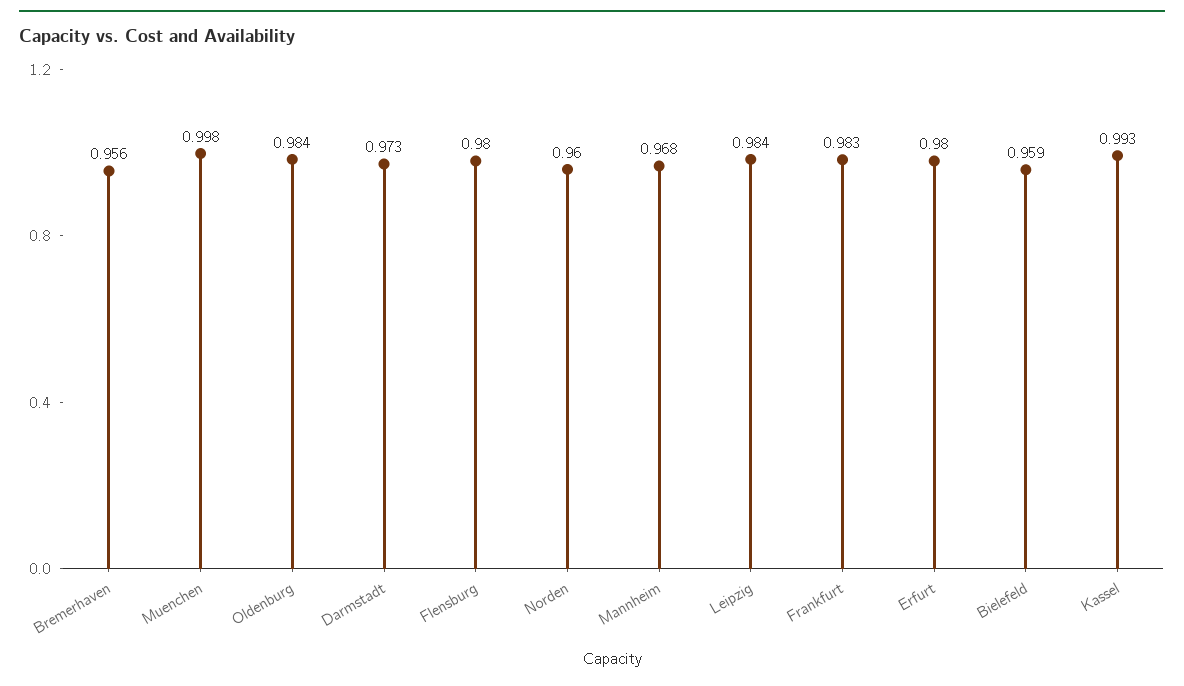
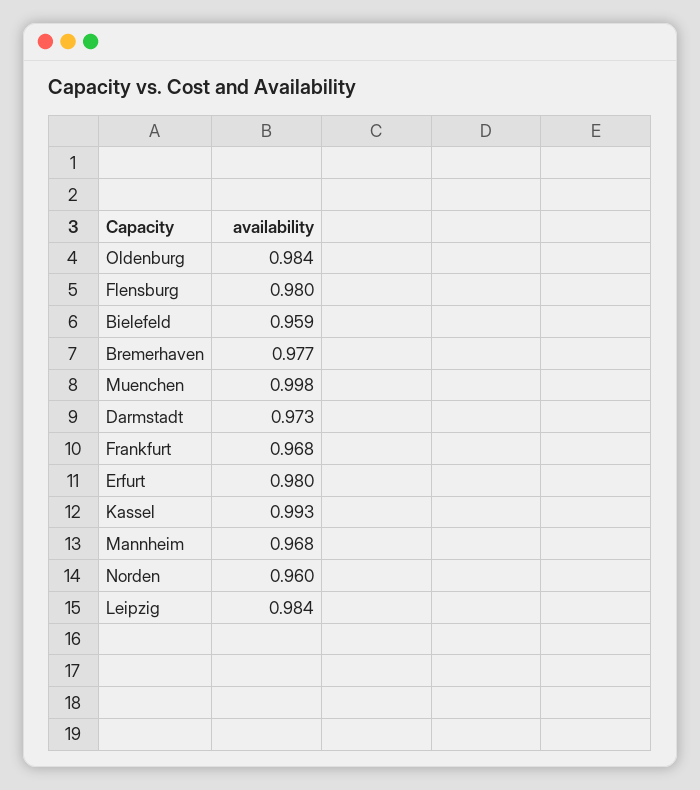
Bremerhaven: 0.956 -> 0.977
Frankfurt: 0.983 -> 0.968

